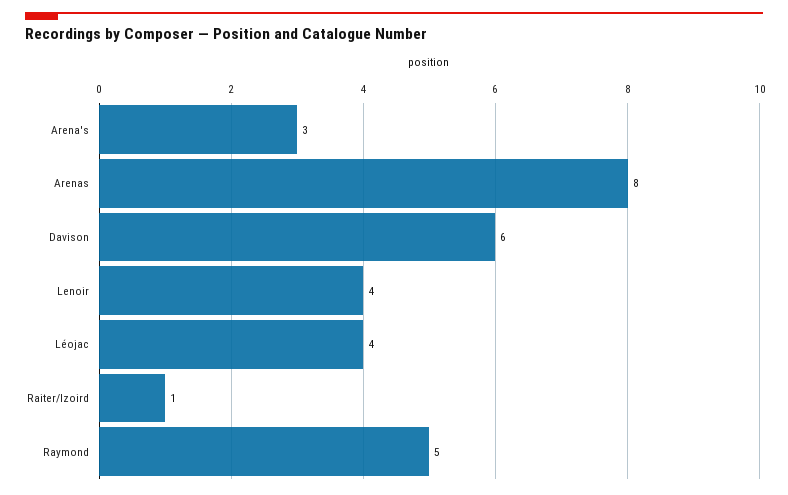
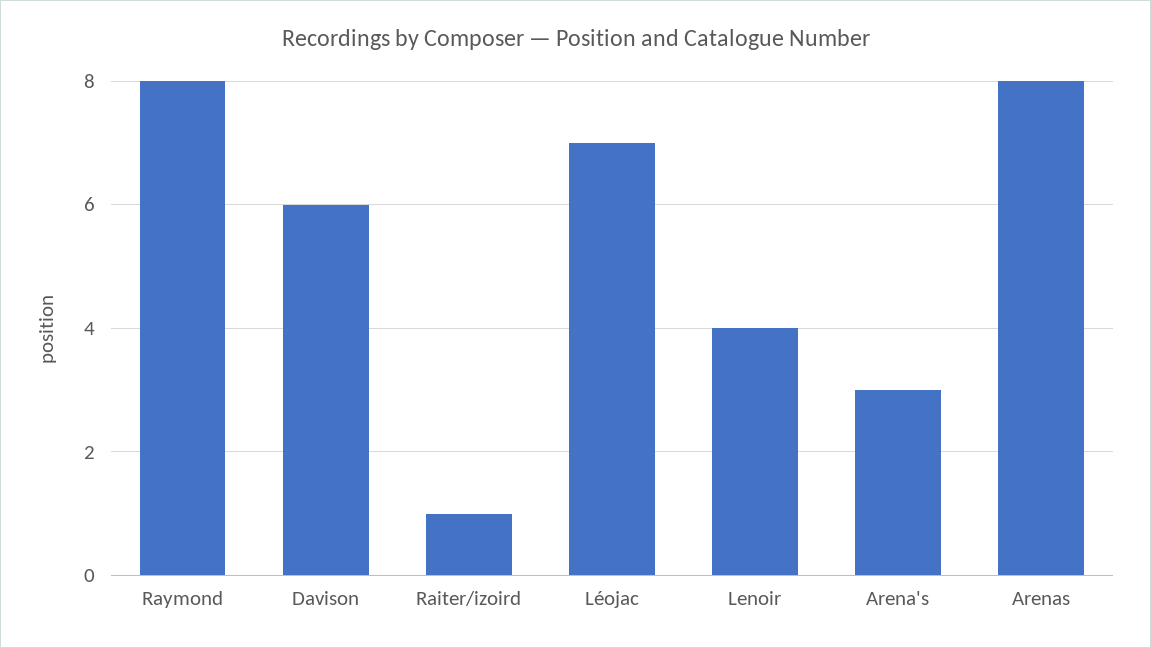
Léojac: 4 -> 7
Raymond: 5 -> 8

